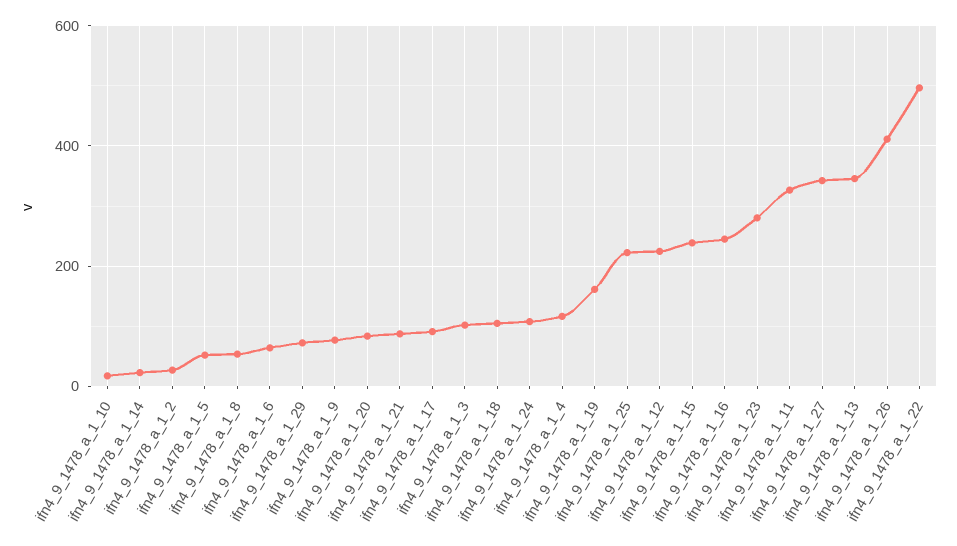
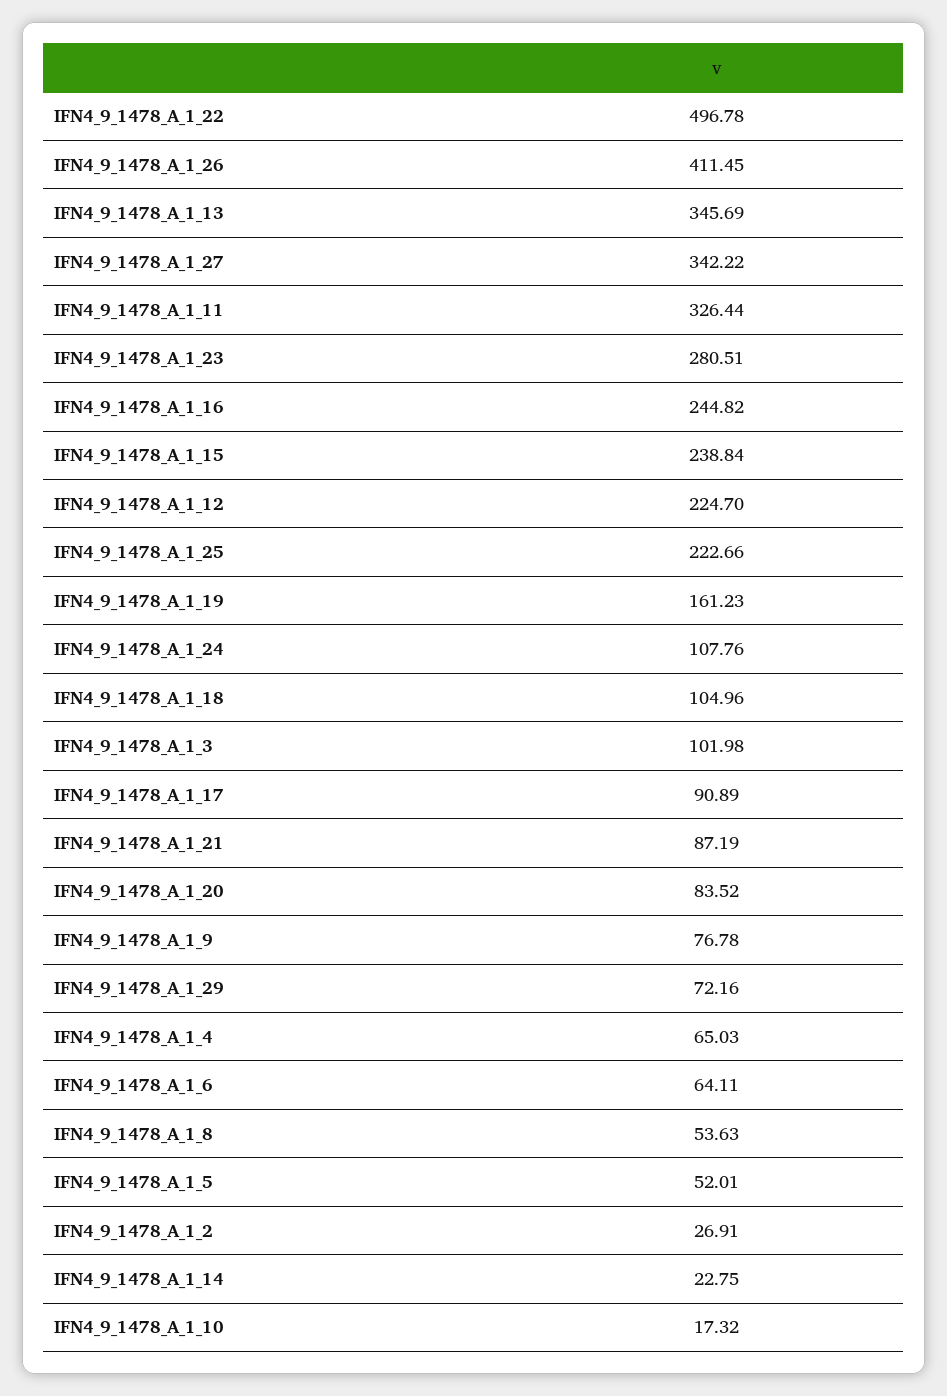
ifn4_9_1478_a_1_4: 120 -> 65.03

